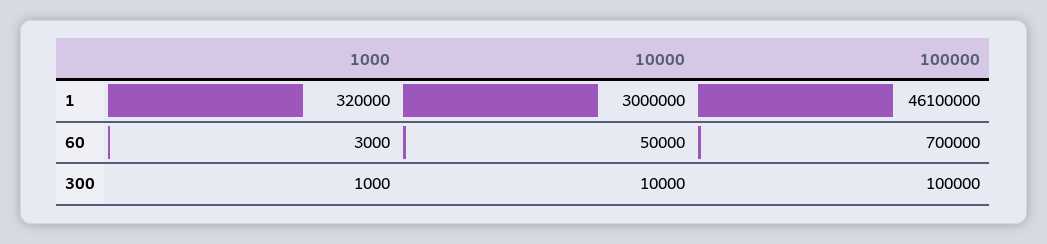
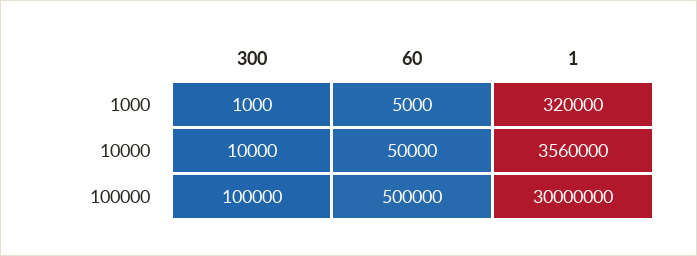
10000, 1: 3000000 -> 3560000
100000, 1: 46100000 -> 30000000
1000, 60: 3000 -> 5000
100000, 60: 700000 -> 500000

